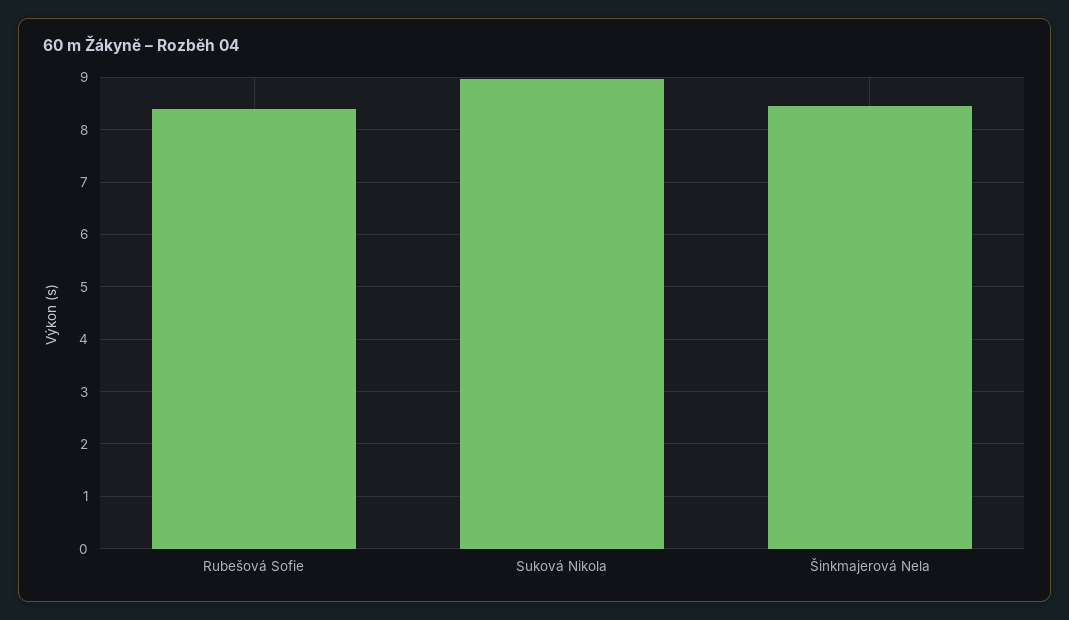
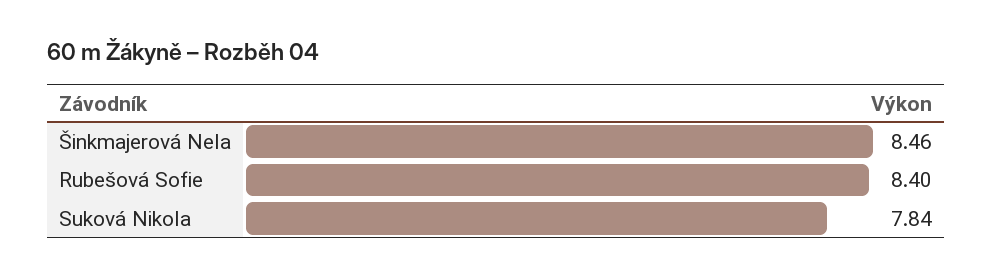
Suková Nikola: 9 -> 7.84

